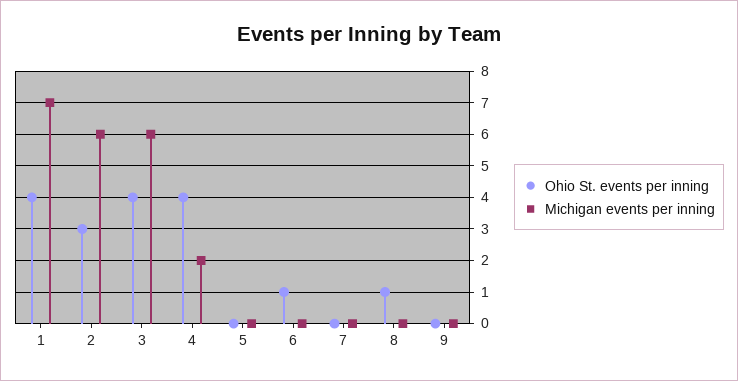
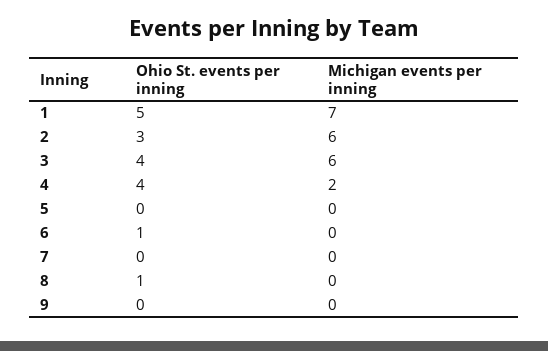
Ohio St. events per inning, 1: 4 -> 5

